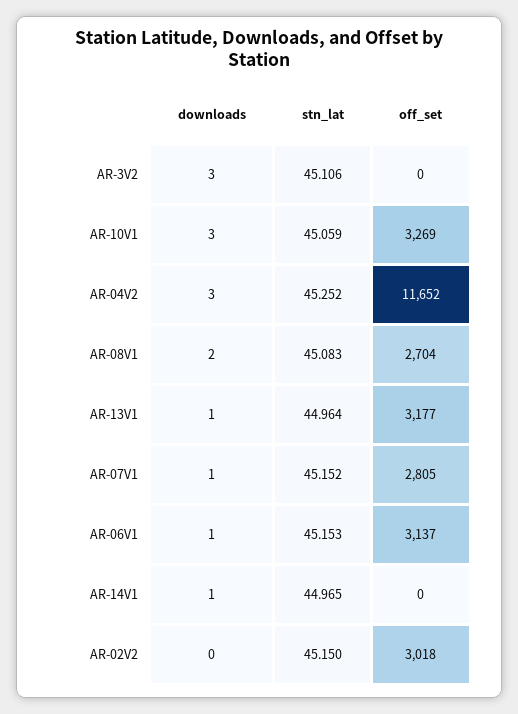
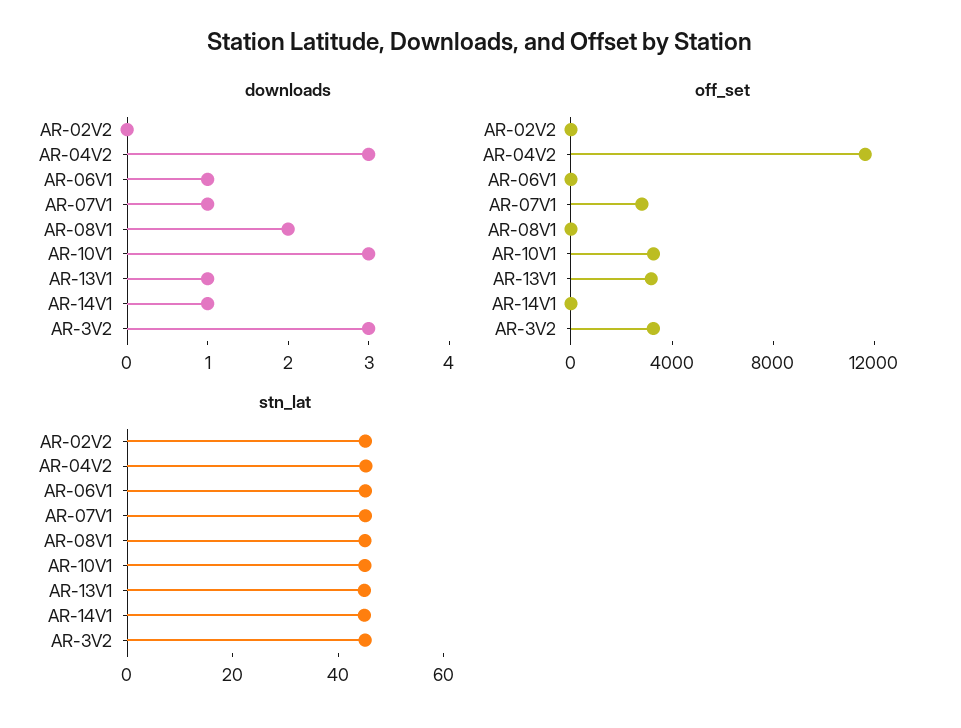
off_set, AR-3V2: 0 -> 3000
off_set, AR-08V1: 2704 -> 0
off_set, AR-06V1: 3137 -> 0
off_set, AR-02V2: 3018 -> 0

